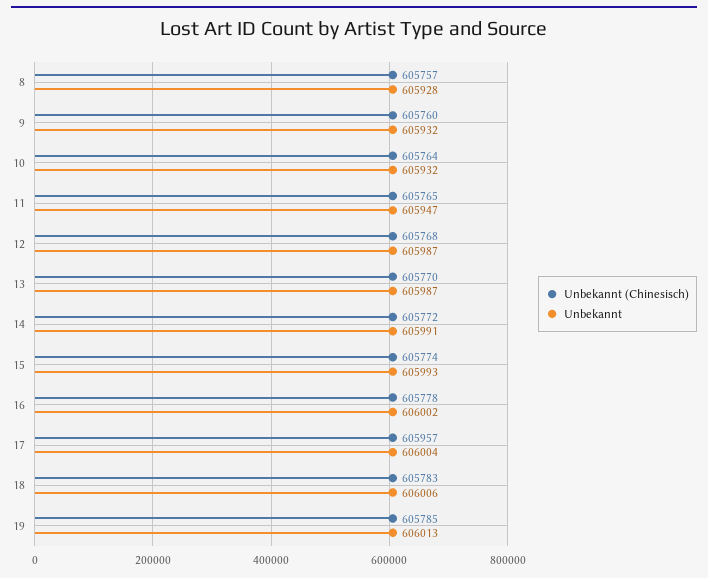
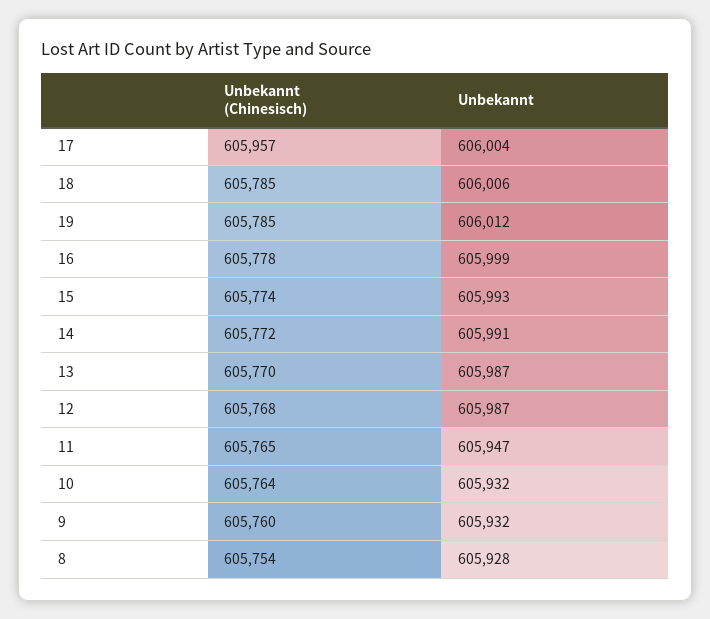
Unbekannt (Chinesisch), 8: 605757 -> 605754
Unbekannt, 16: 606002 -> 605999
Unbekannt (Chinesisch), 18: 605783 -> 605785
Unbekannt, 19: 606013 -> 606012

